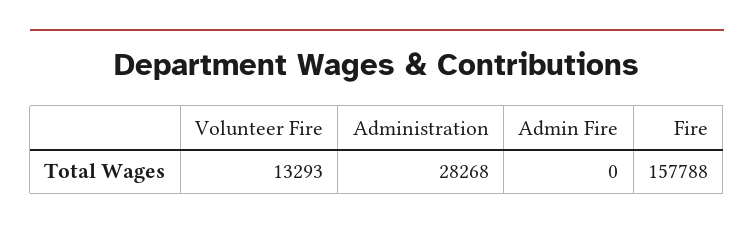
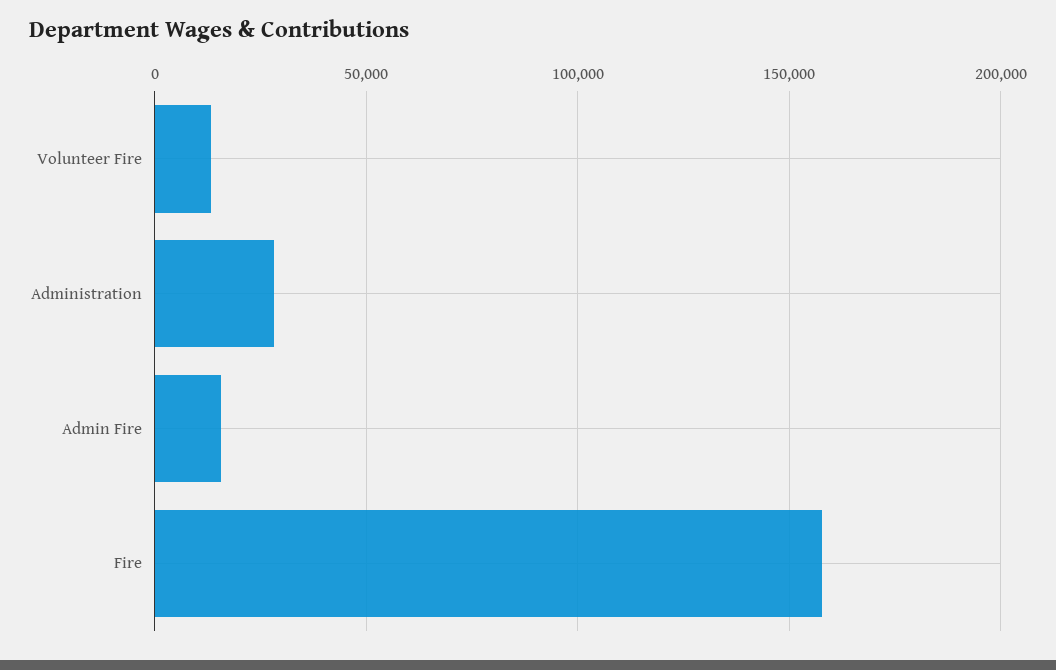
Admin Fire: 0 -> 15000

